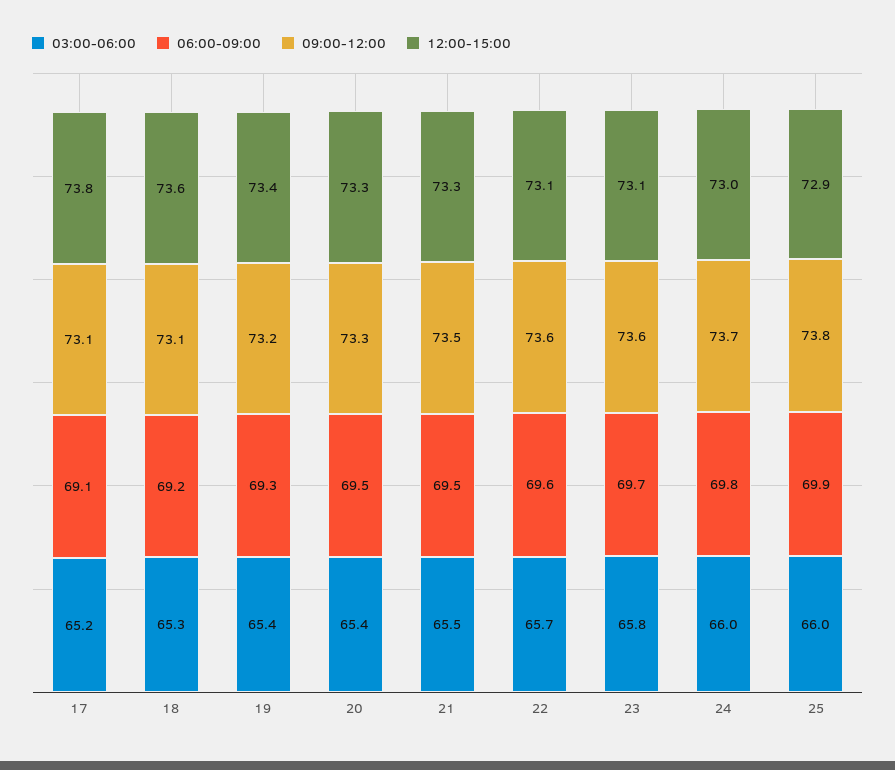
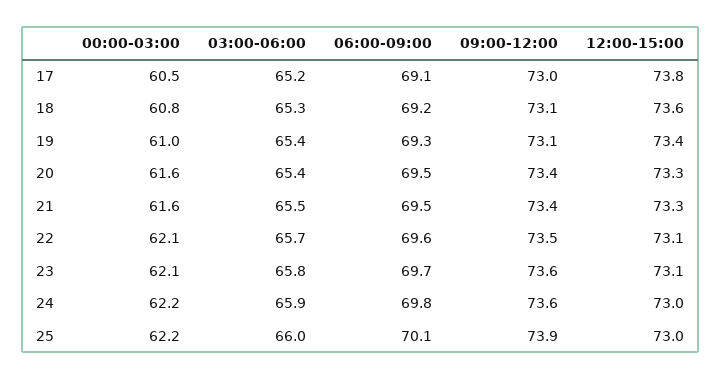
09:00-12:00, 17: 73.1 -> 73
09:00-12:00, 19: 73.2 -> 73.1
09:00-12:00, 20: 73.3 -> 73.4
09:00-12:00, 21: 73.5 -> 73.4
09:00-12:00, 22: 73.6 -> 73.5
03:00-06:00, 24: 66 -> 65.9
09:00-12:00, 24: 73.7 -> 73.6
06:00-09:00, 25: 69.9 -> 70.1
09:00-12:00, 25: 73.8 -> 73.9
12:00-15:00, 25: 72.9 -> 73
00:00-03:00, 17: none -> 60.5
00:00-03:00, 18: none -> 60.8
00:00-03:00, 19: none -> 61
00:00-03:00, 20: none -> 61.6
00:00-03:00, 21: none -> 61.6
00:00-03:00, 22: none -> 62.1
00:00-03:00, 23: none -> 62.1
00:00-03:00, 24: none -> 62.2
00:00-03:00, 25: none -> 62.2

